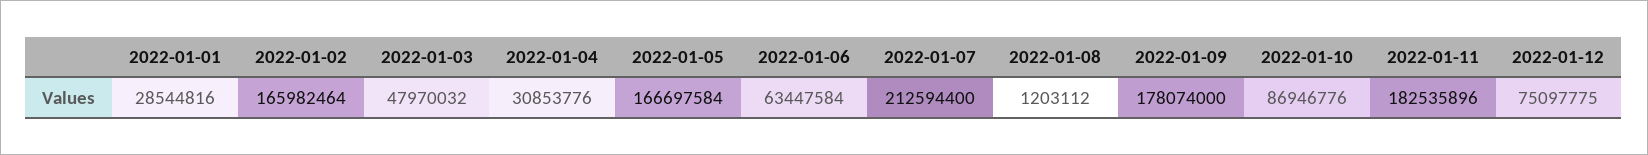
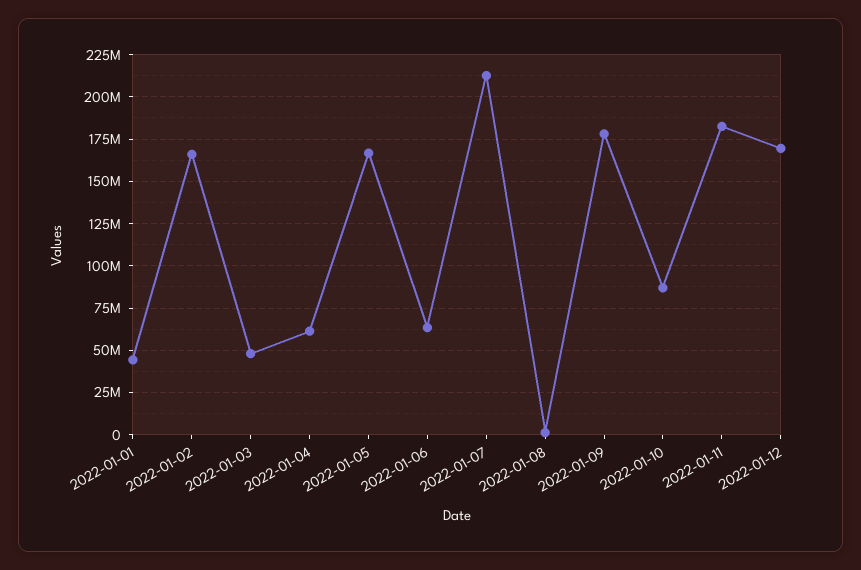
2022-01-01: 28544816 -> 45000000
2022-01-04: 30853776 -> 60000000
2022-01-12: 75097775 -> 170000000

